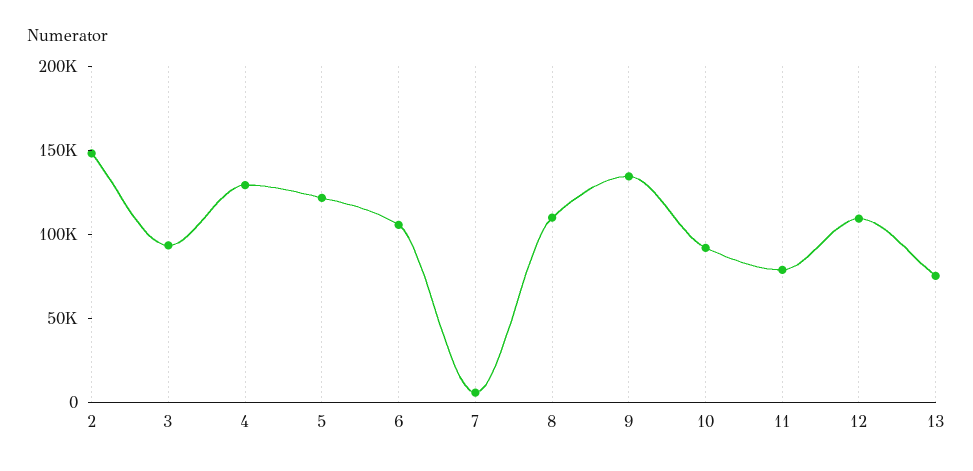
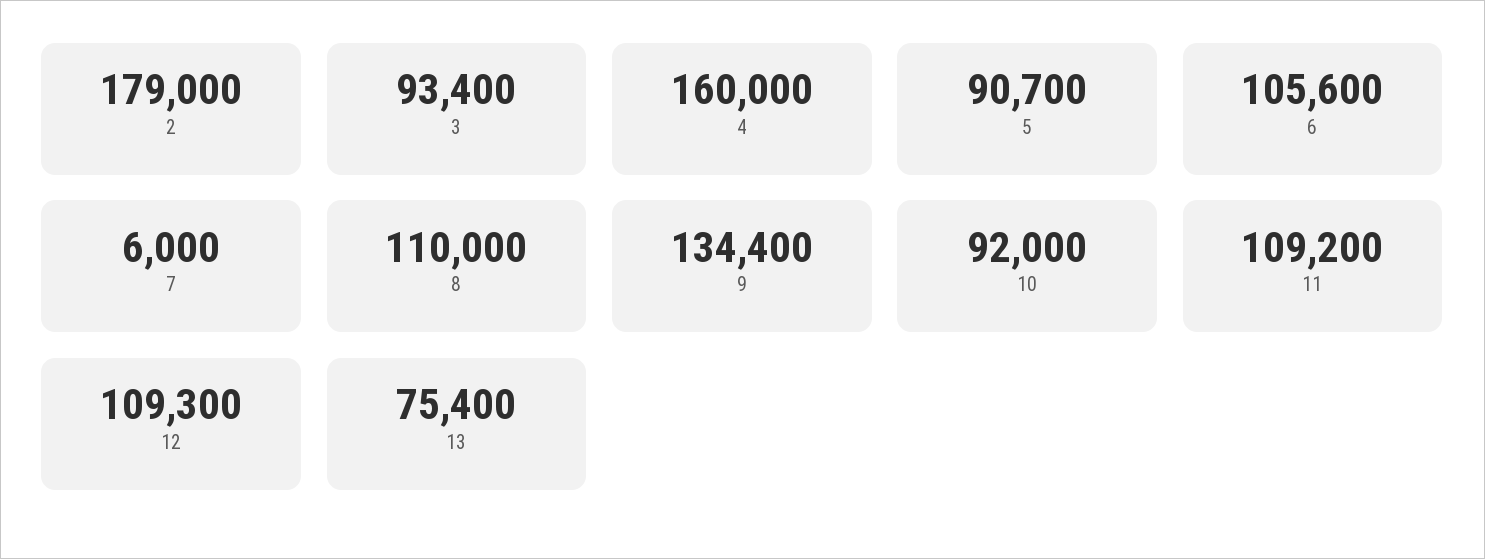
2: 150000 -> 179000
4: 130000 -> 160000
5: 120000 -> 90700
11: 80000 -> 109200

